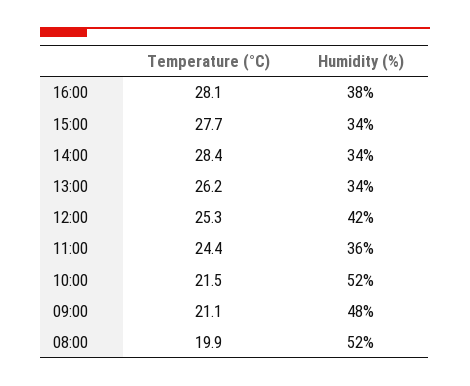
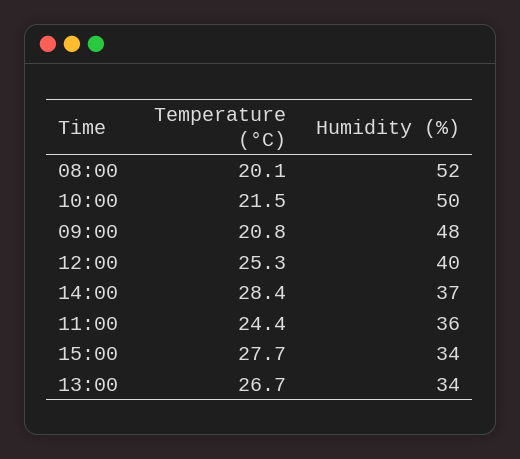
Temperature (°C), 16:00: 28.1 -> none
Humidity (%), 16:00: 38 -> none
Humidity (%), 14:00: 34 -> 37
Temperature (°C), 13:00: 26.2 -> 26.7
Humidity (%), 12:00: 42 -> 40
Humidity (%), 10:00: 52 -> 50
Temperature (°C), 09:00: 21.1 -> 20.8
Temperature (°C), 08:00: 19.9 -> 20.1

